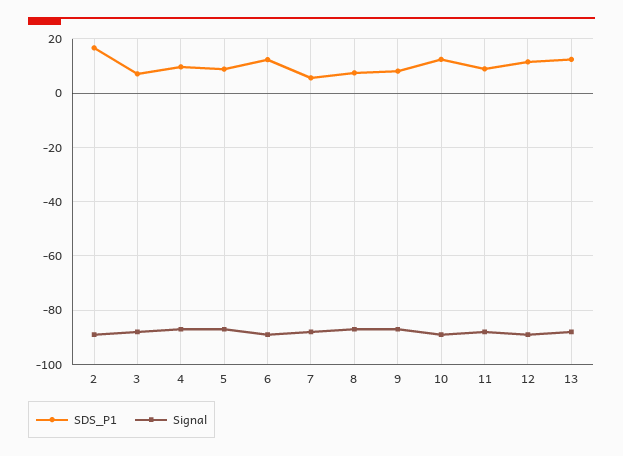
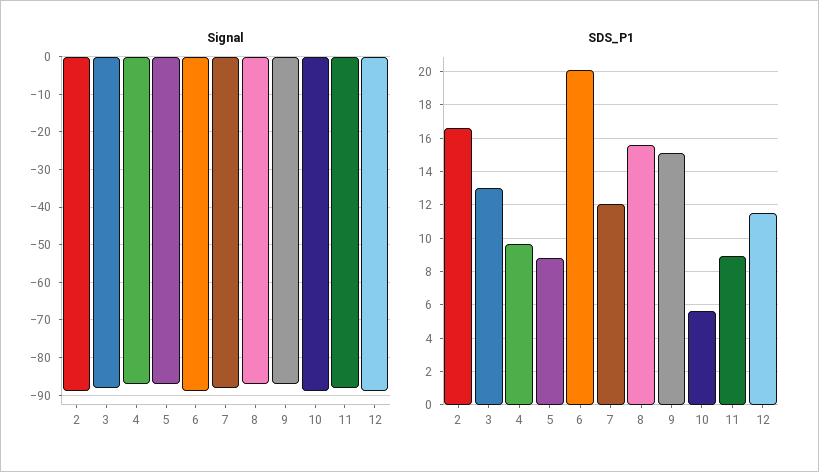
SDS_P1, 3: 7.5 -> 13
SDS_P1, 6: 12.5 -> 20
SDS_P1, 7: 5 -> 12
SDS_P1, 8: 7.5 -> 15.5
SDS_P1, 9: 7.5 -> 15
SDS_P1, 10: 12.5 -> 5.5
SDS_P1, 13: 12.5 -> none
Signal, 13: -87.5 -> none

